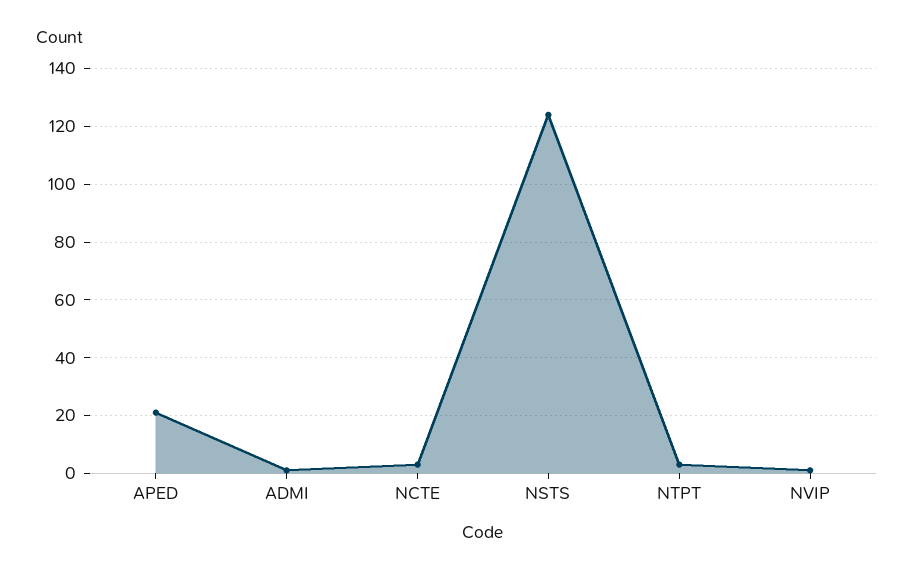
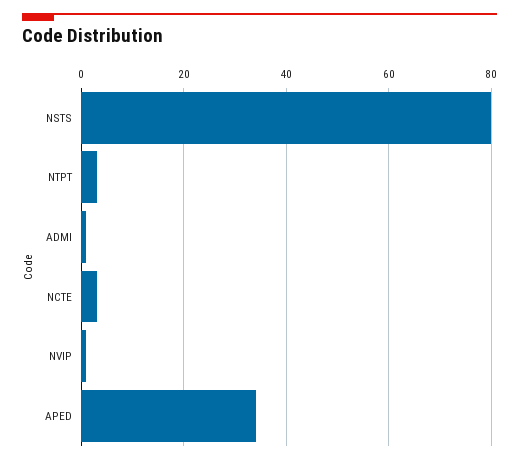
APED: 20 -> 35
NSTS: 125 -> 80

